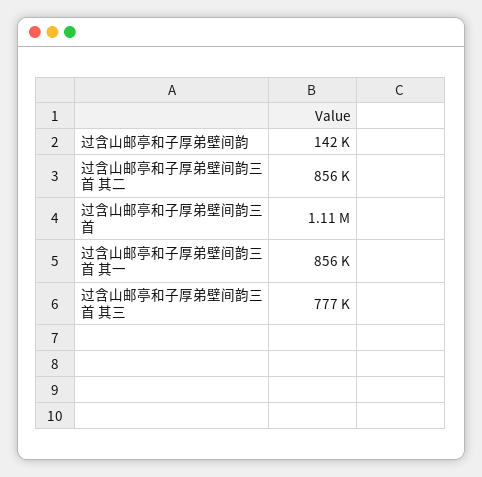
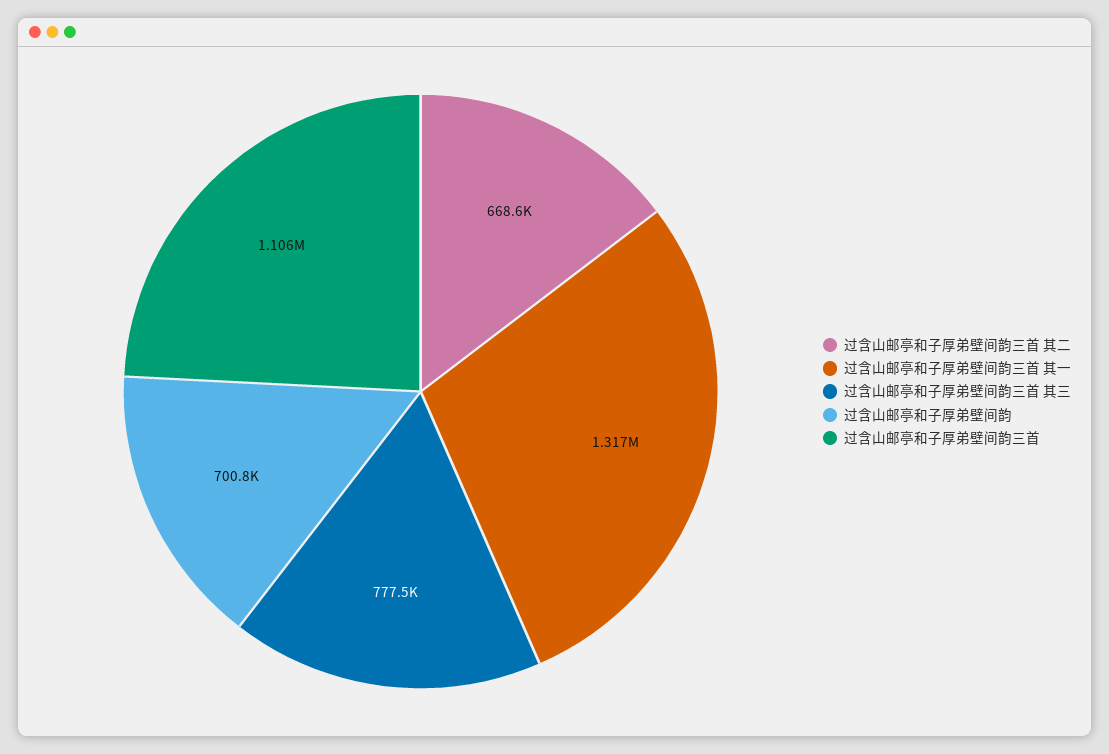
过含山邮亭和子厚弟壁间韵: 142000 -> 700800
过含山邮亭和子厚弟壁间韵三首 其二: 856000 -> 668600
过含山邮亭和子厚弟壁间韵三首 其一: 856000 -> 1317000

